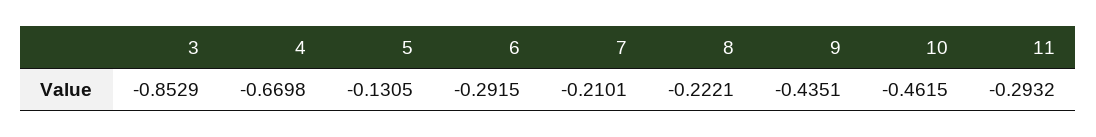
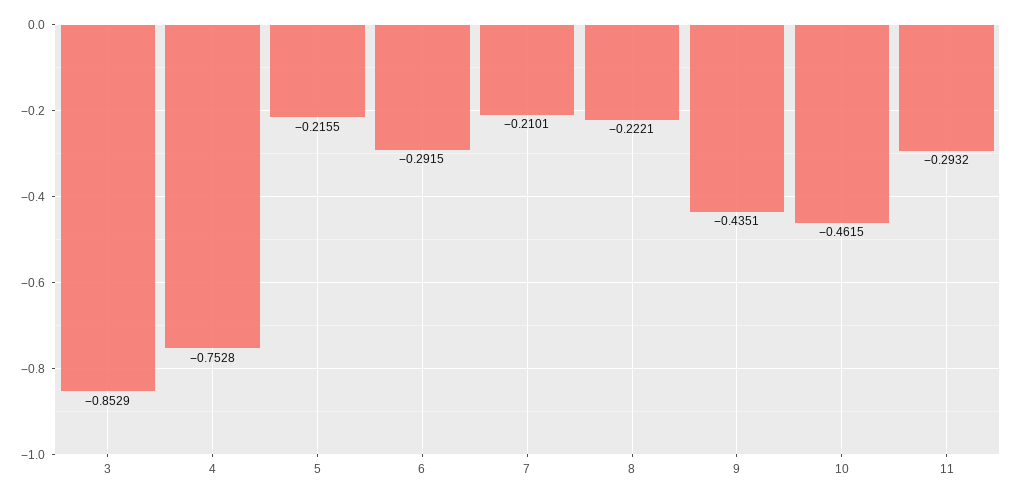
4: -0.6698 -> -0.7528
5: -0.1305 -> -0.2155

